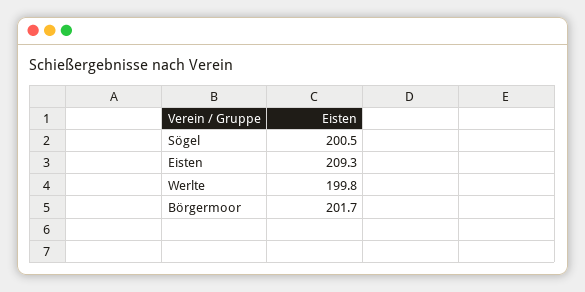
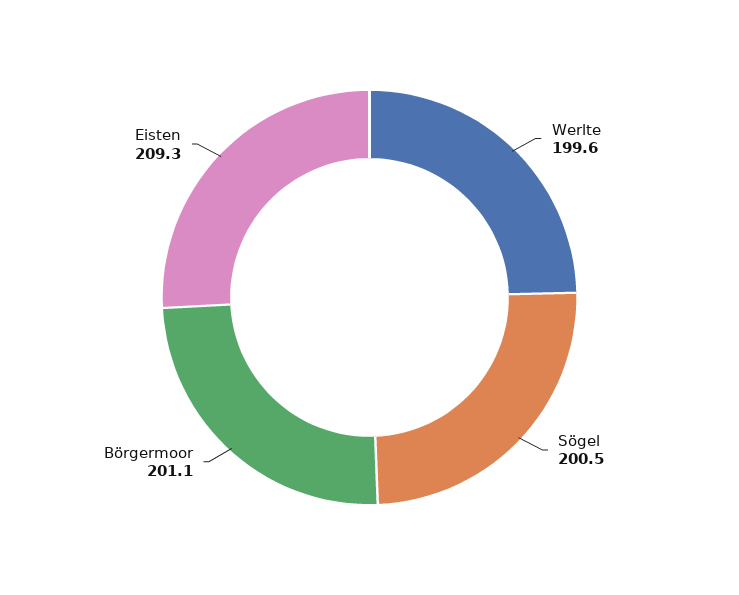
Werlte: 199.8 -> 199.6
Börgermoor: 201.7 -> 201.1

